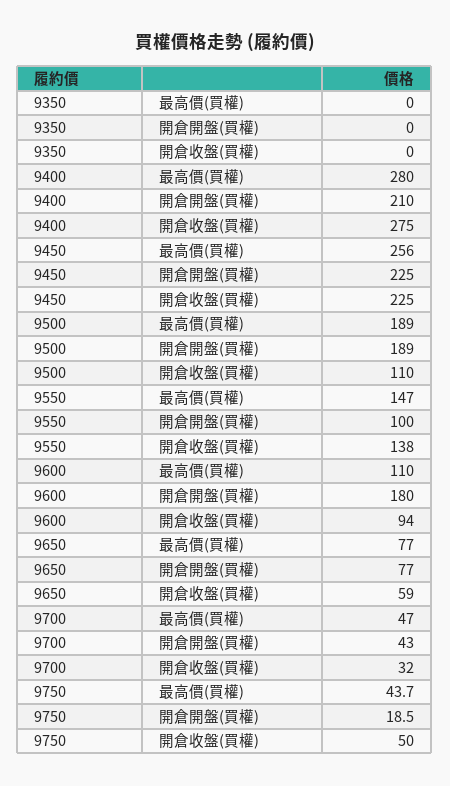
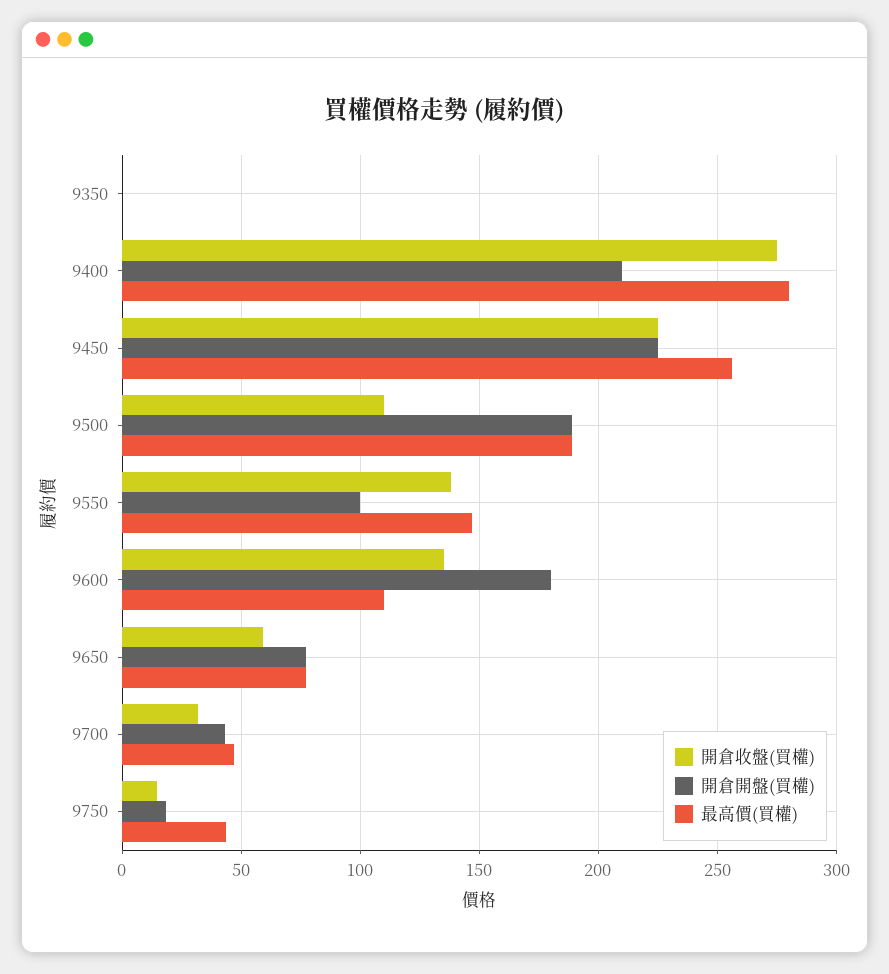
開倉收盤(買權), 9600: 94 -> 135
開倉收盤(買權), 9750: 50 -> 15

